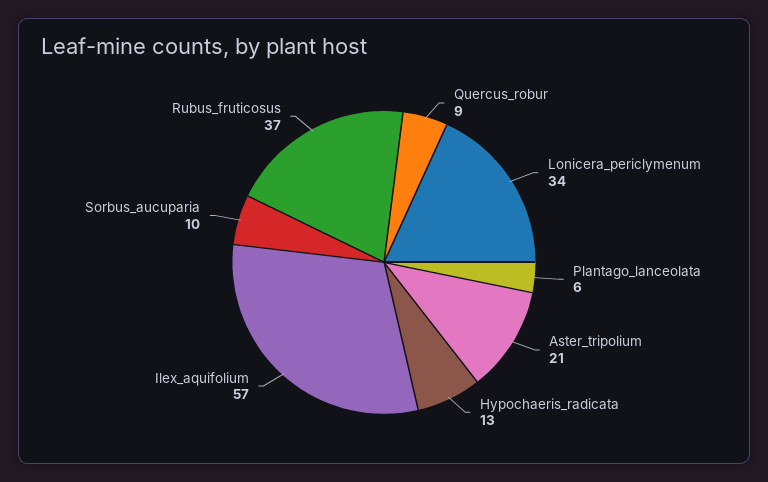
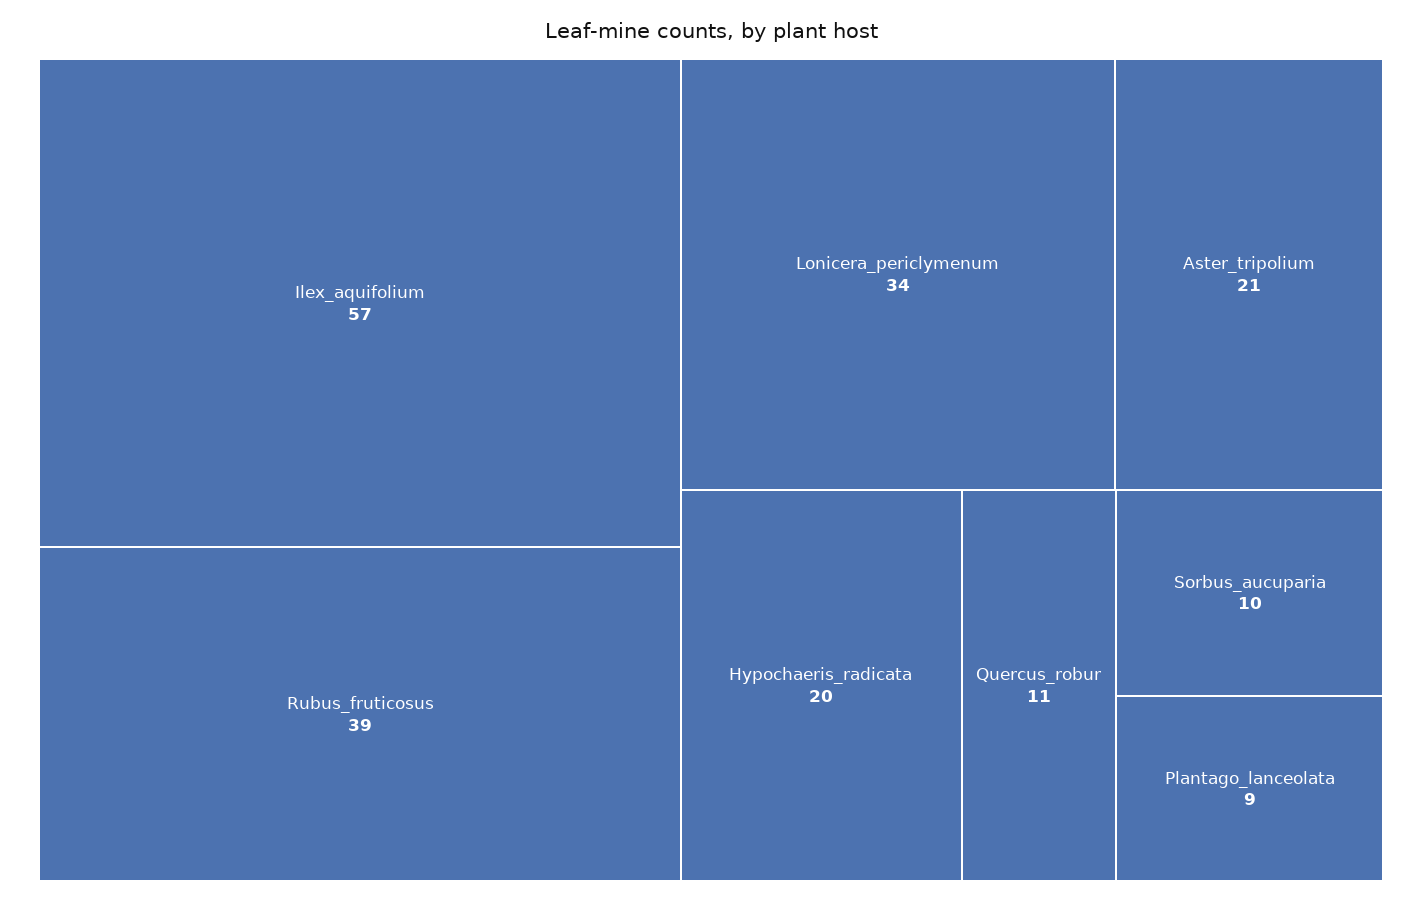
Quercus_robur: 9 -> 11
Plantago_lanceolata: 6 -> 9
Hypochaeris_radicata: 13 -> 20
Rubus_fruticosus: 37 -> 39

